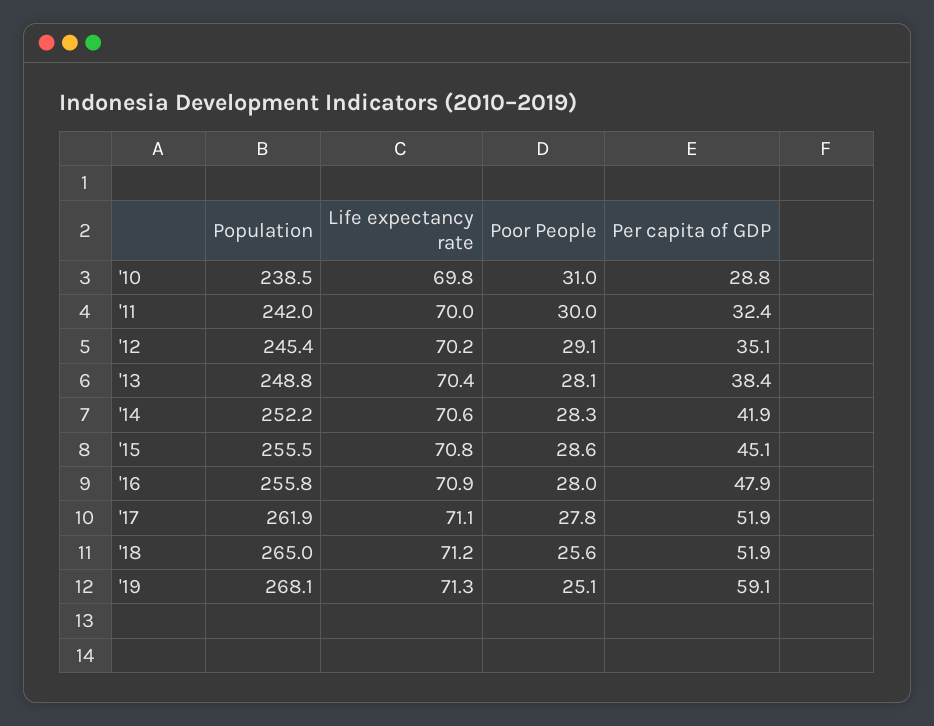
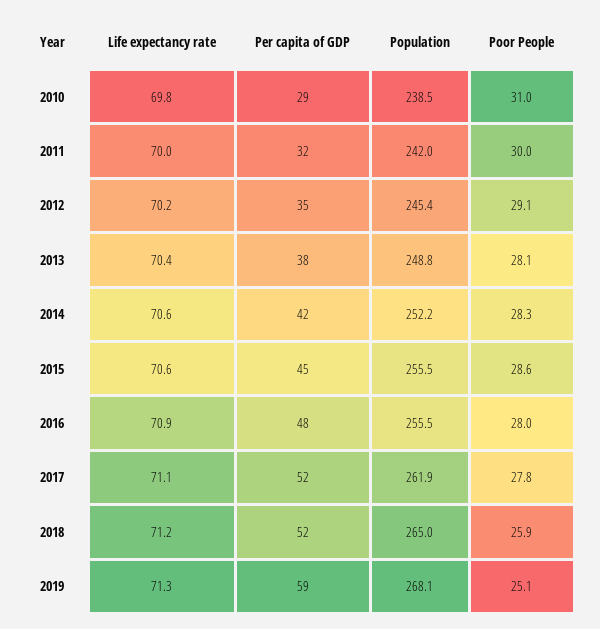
Life expectancy rate, '15: 70.8 -> 70.6
Population, '16: 255.8 -> 255.5
Poor People, '18: 25.6 -> 25.9

